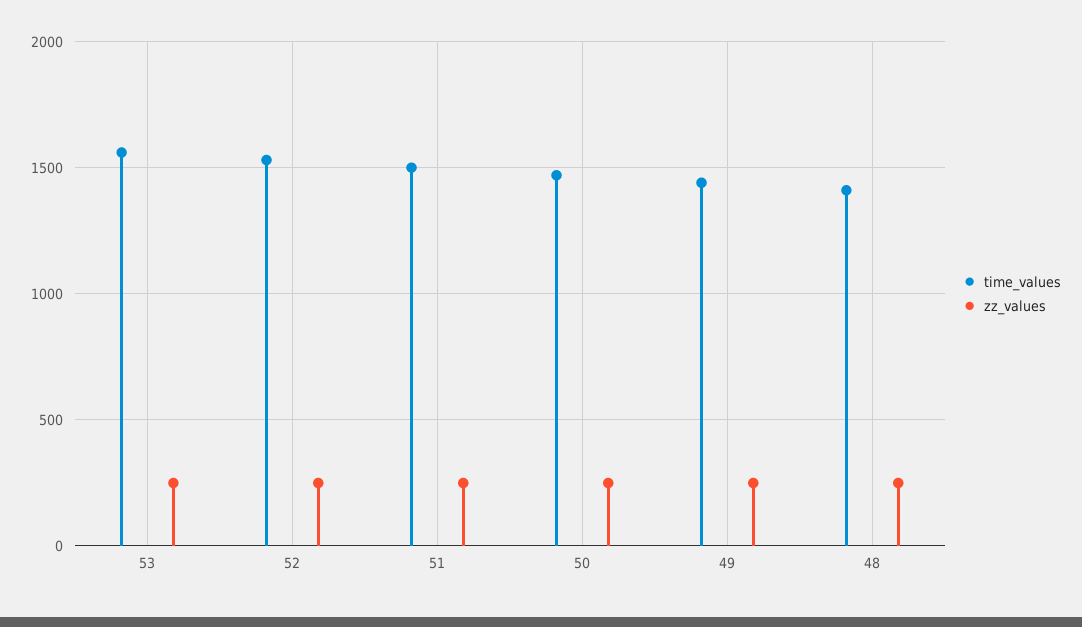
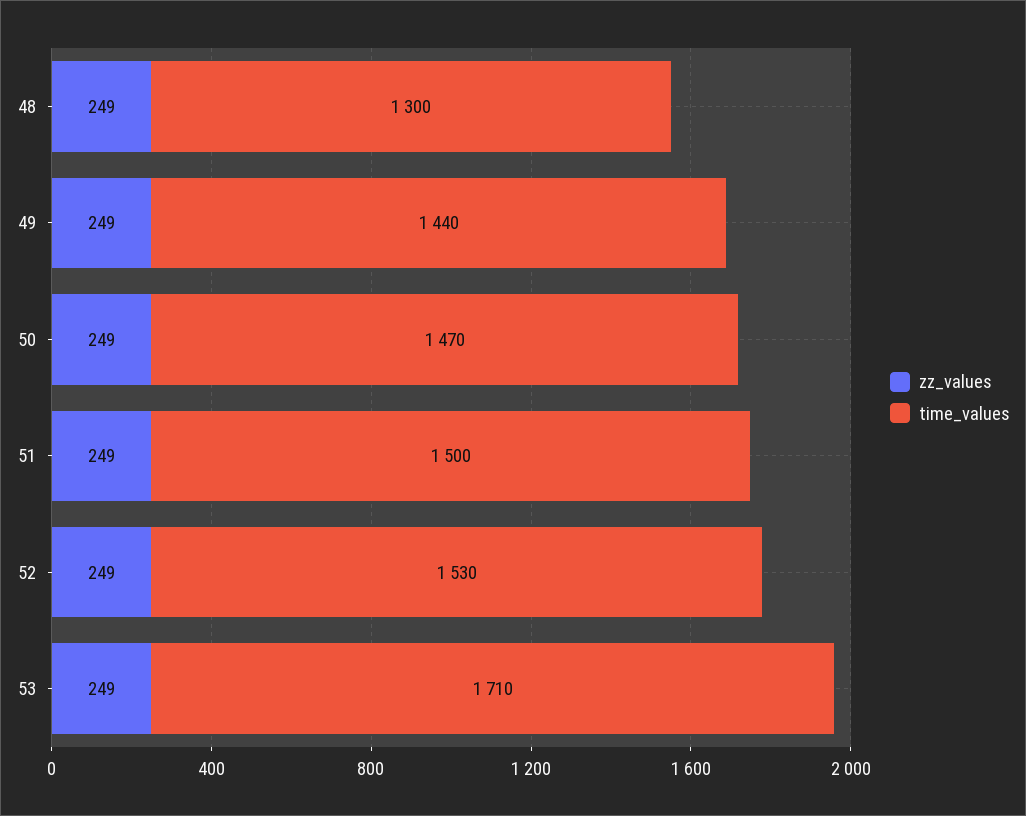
time_values, 53: 1550 -> 1710
time_values, 48: 1400 -> 1300

